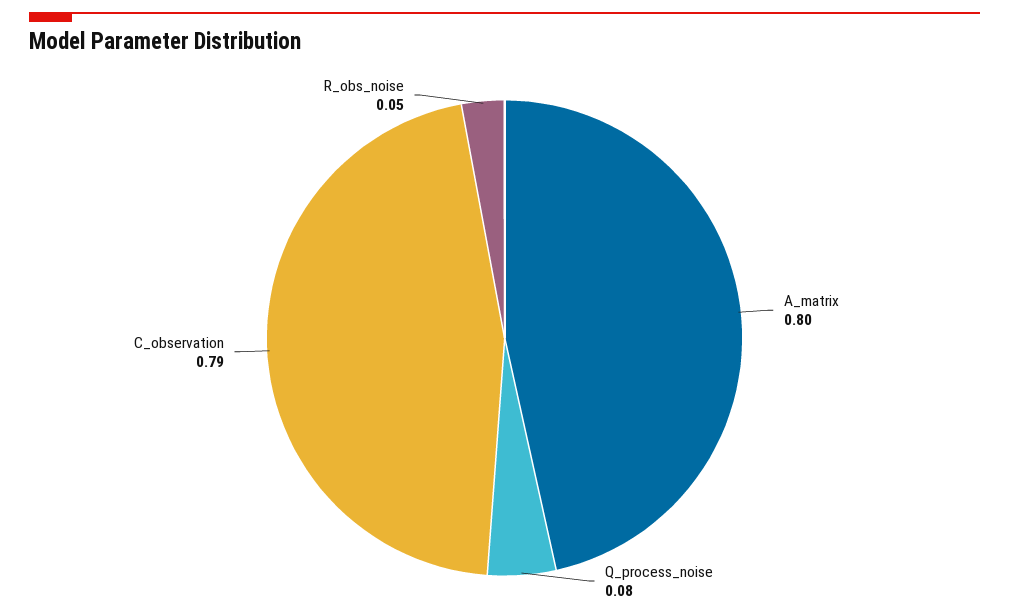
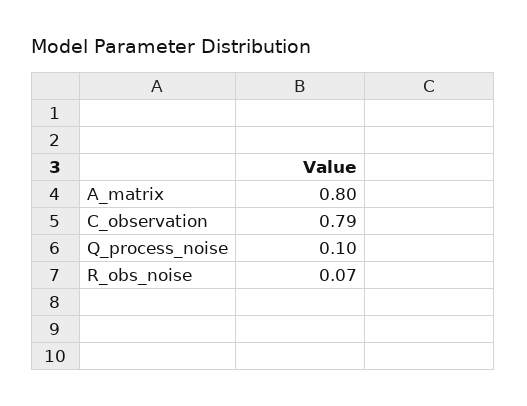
Q_process_noise: 0.08 -> 0.1
R_obs_noise: 0.05 -> 0.07

